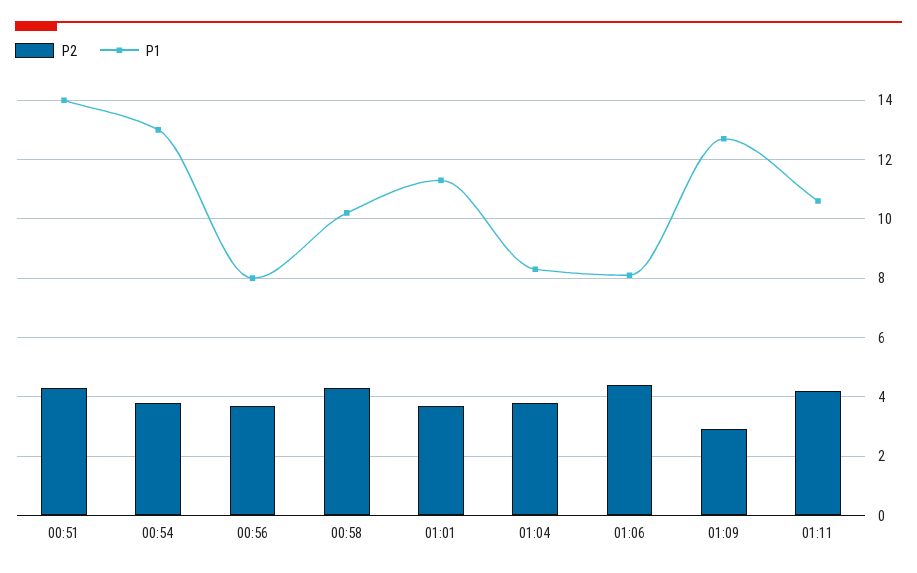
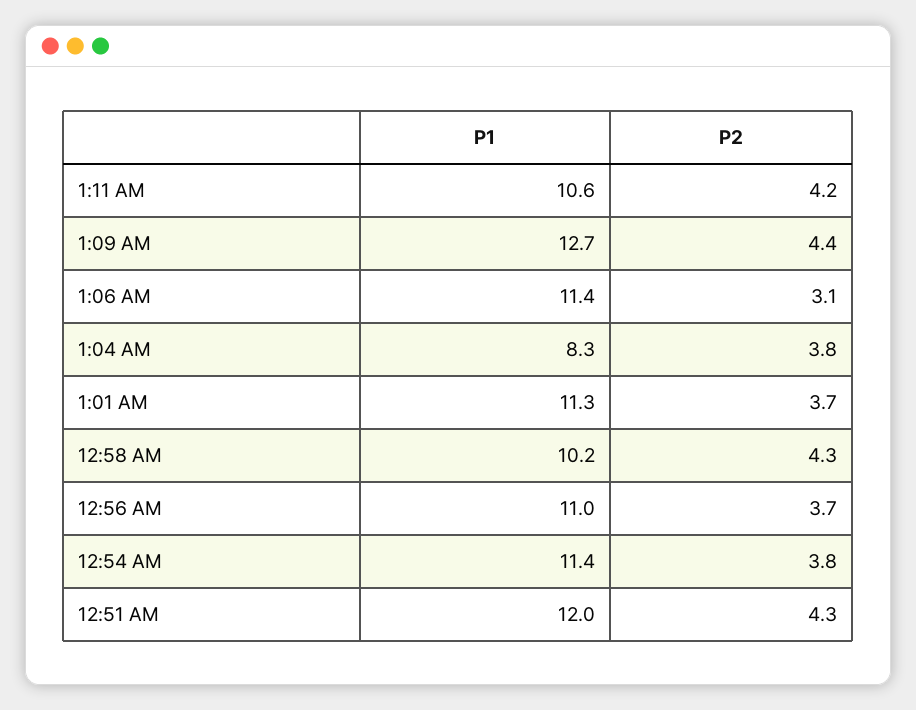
P1, 00:51: 14 -> 12
P1, 00:54: 13 -> 11.4
P1, 00:56: 8 -> 11
P2, 01:06: 4.5 -> 3.1
P1, 01:06: 8 -> 11.4
P2, 01:09: 3 -> 4.4

